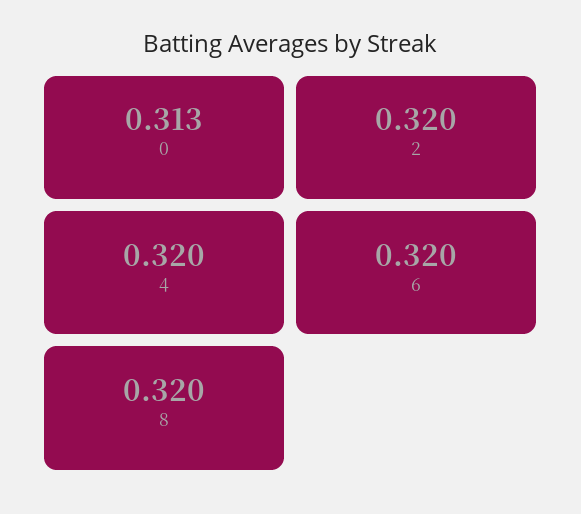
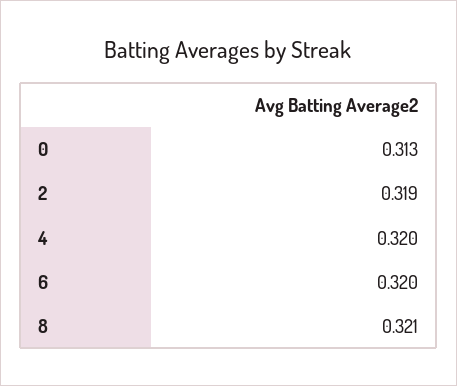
2: 0.32 -> 0.319
8: 0.32 -> 0.321

